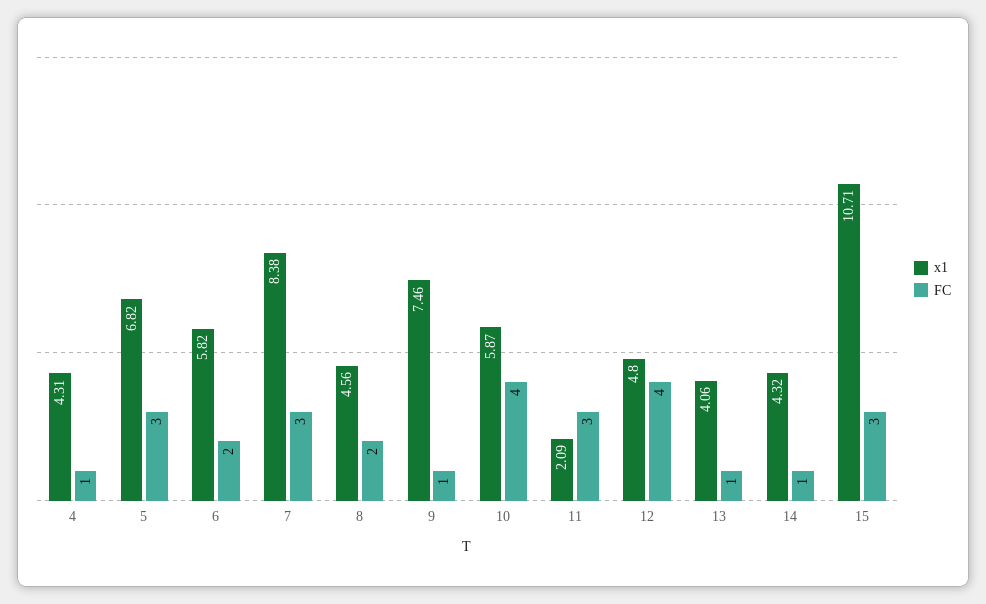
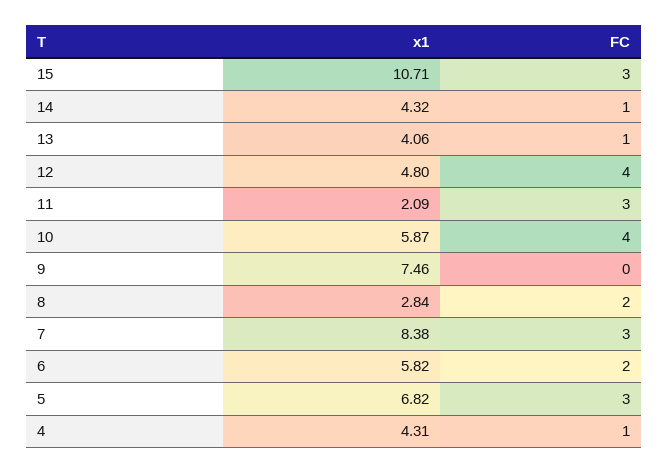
x1, 8: 4.56 -> 2.84
FC, 9: 1 -> 0

